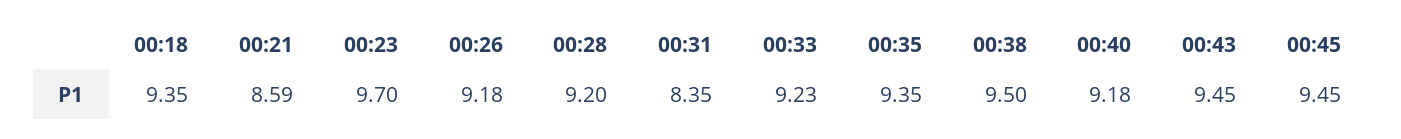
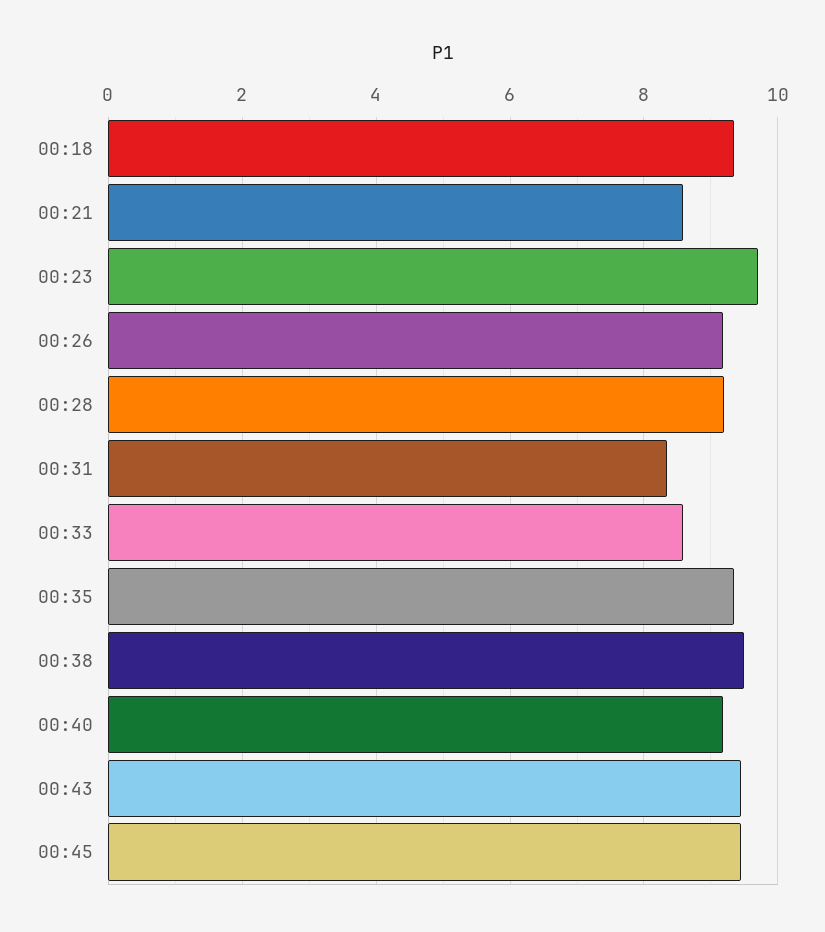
00:33: 9.23 -> 8.6

